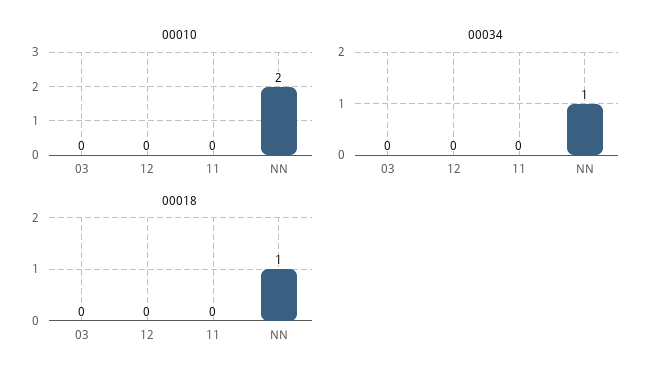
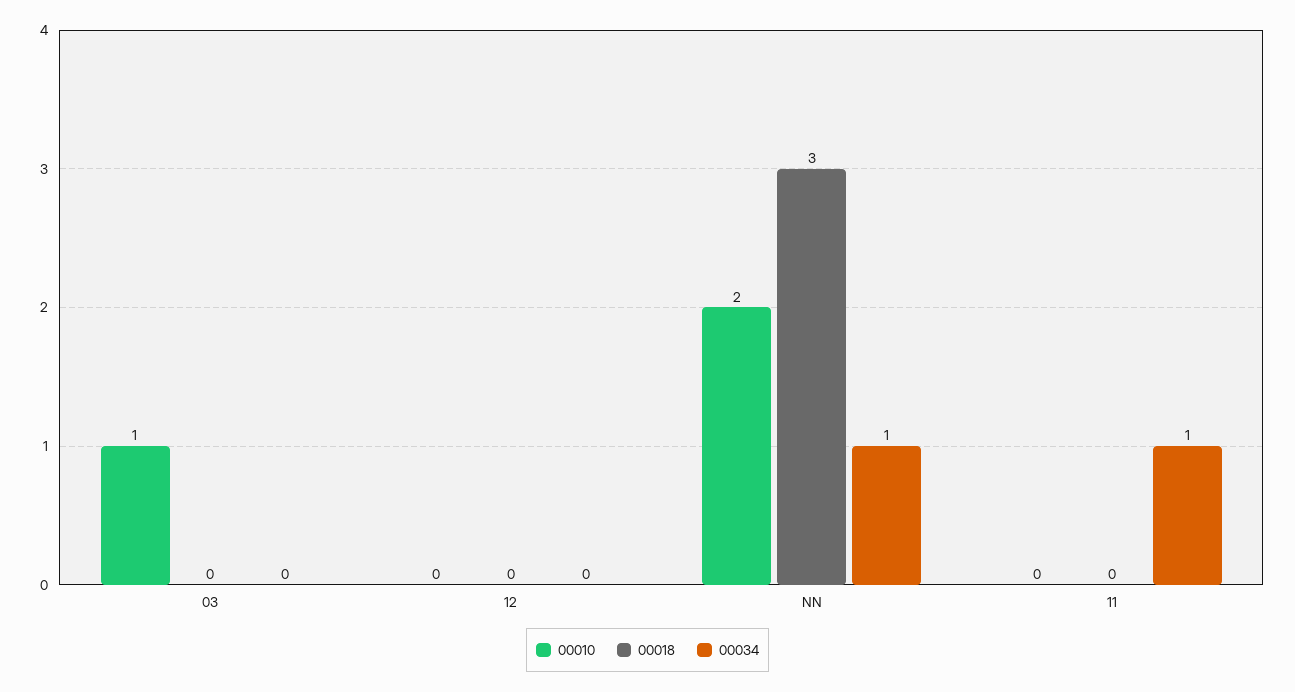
00010, 03: 0 -> 1
00034, 11: 0 -> 1
00018, NN: 1 -> 3

